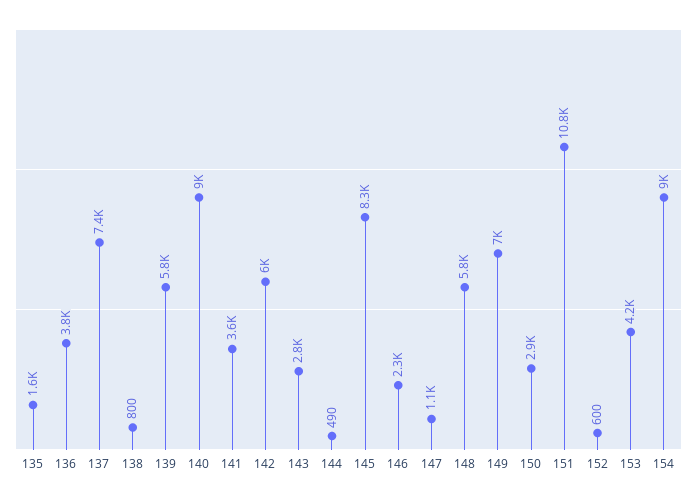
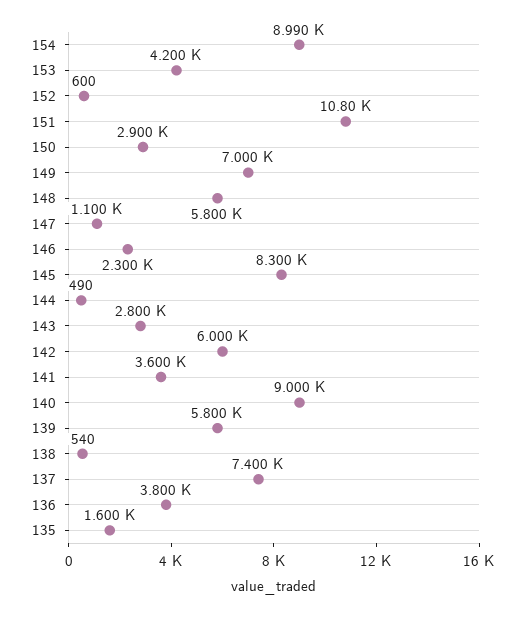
138: 800 -> 540
154: 9000 -> 8990

